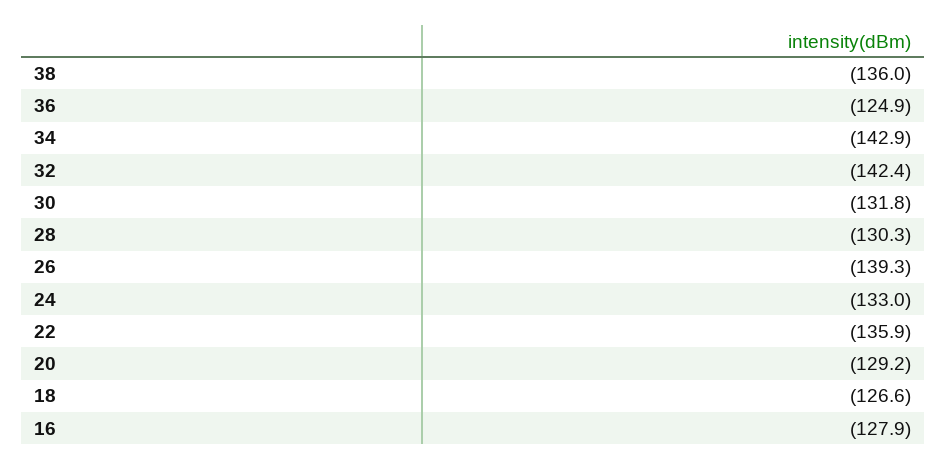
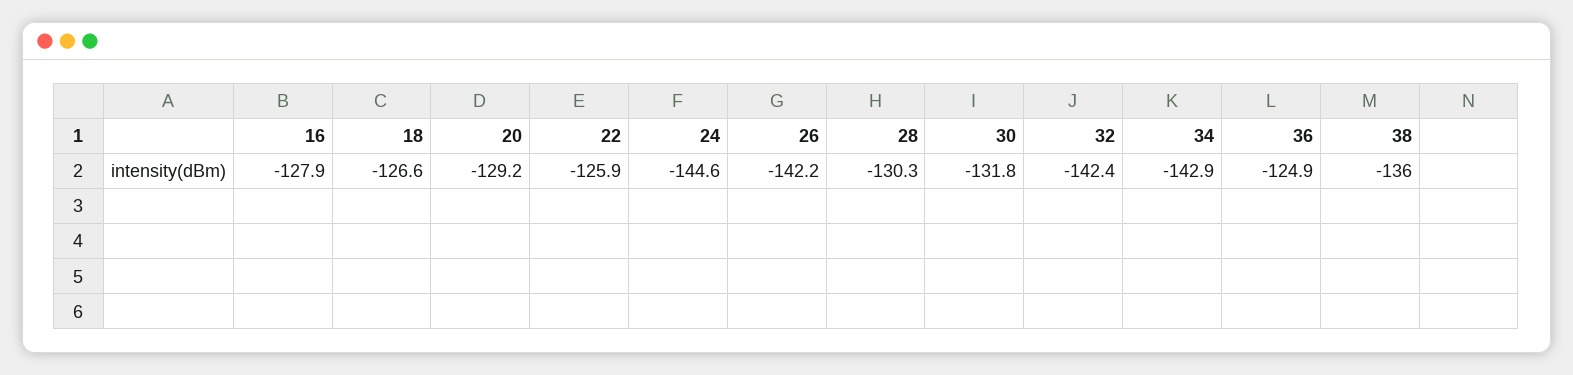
26: -139.3 -> -142.2
24: -133 -> -144.6
22: -135.9 -> -125.9

